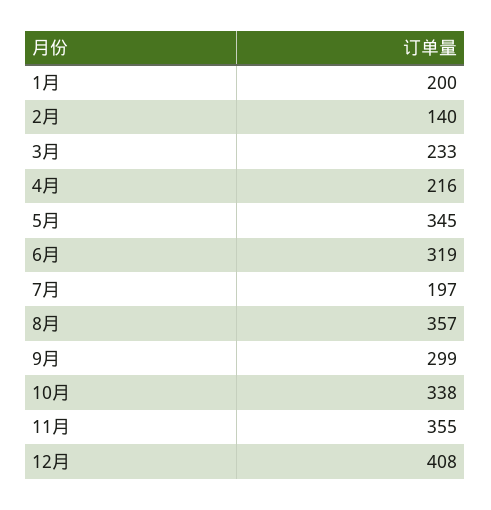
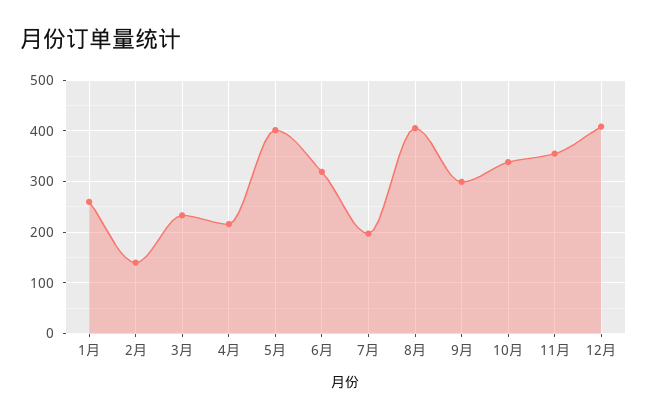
1月: 200 -> 260
5月: 345 -> 400
8月: 357 -> 400

